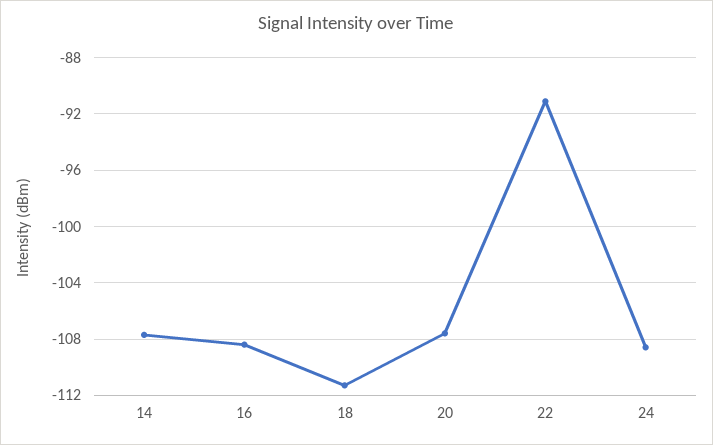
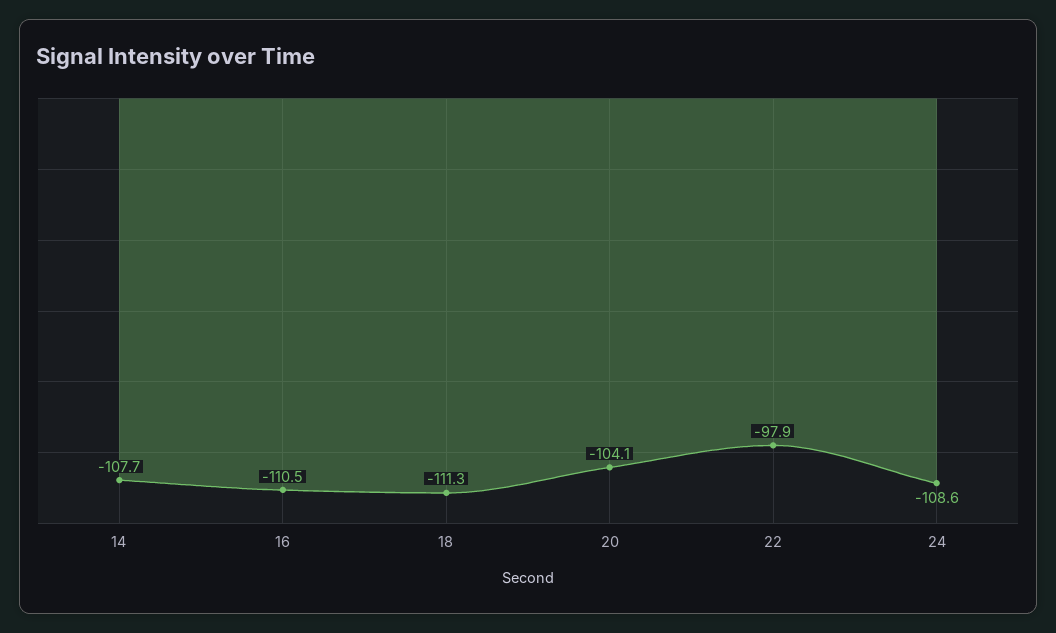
16: -108.5 -> -110.5
20: -107.5 -> -104.1
22: -91 -> -97.9

